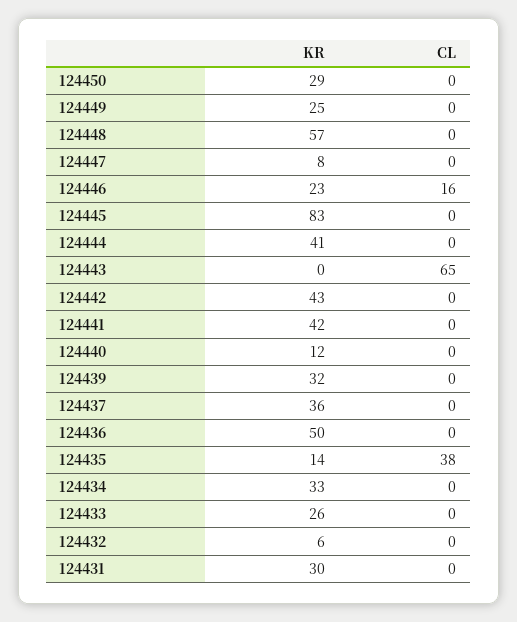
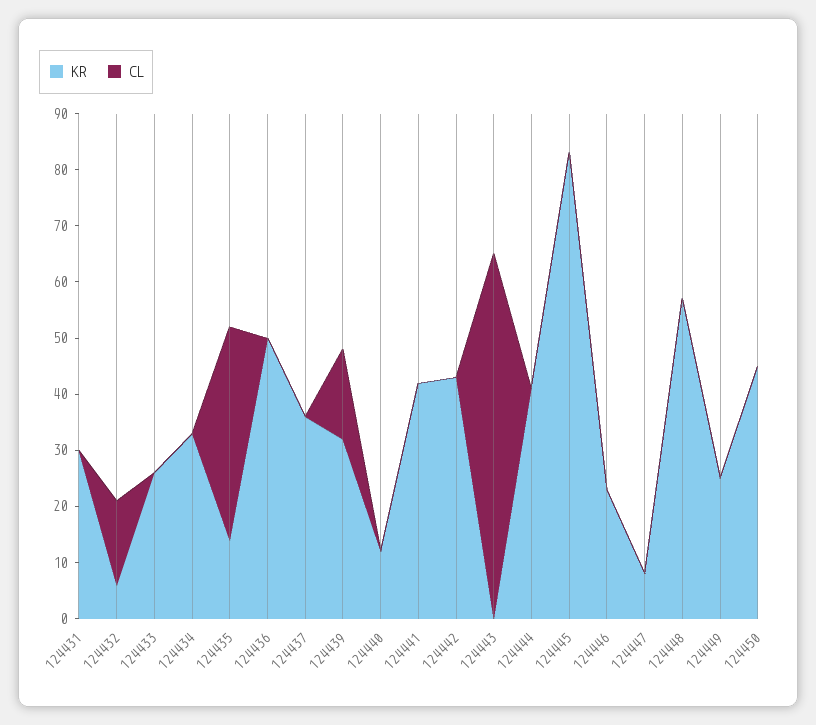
KR, 124450: 29 -> 45
CL, 124446: 16 -> 0
CL, 124439: 0 -> 15
CL, 124432: 0 -> 15

